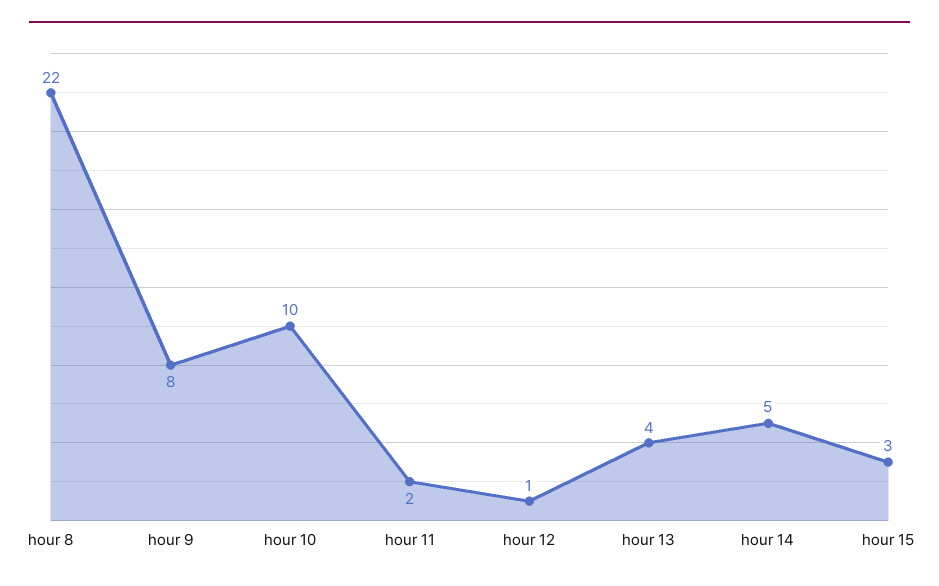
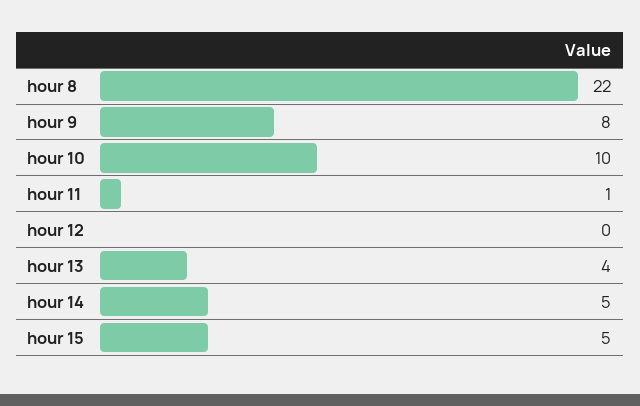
hour 11: 2 -> 1
hour 12: 1 -> 0
hour 15: 3 -> 5

